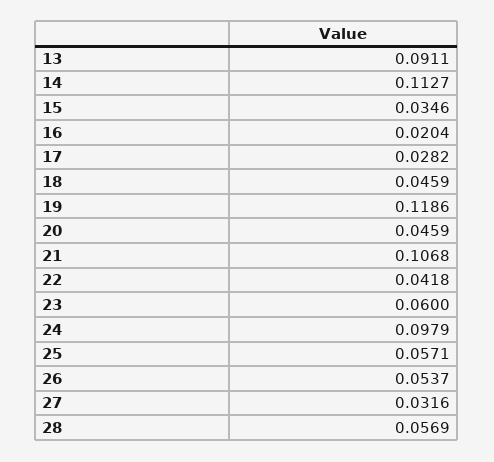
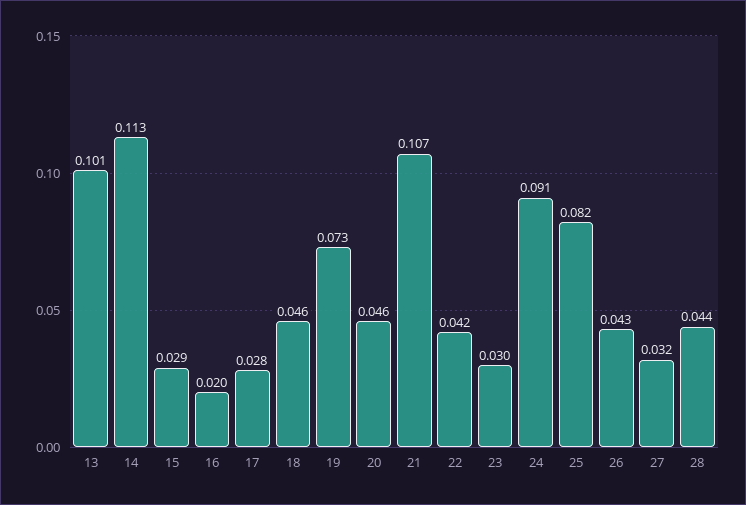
13: 0.0911 -> 0.101
15: 0.0346 -> 0.029
19: 0.1186 -> 0.073
23: 0.06 -> 0.03
24: 0.0979 -> 0.091
25: 0.0571 -> 0.082
26: 0.0537 -> 0.043
28: 0.0569 -> 0.044

